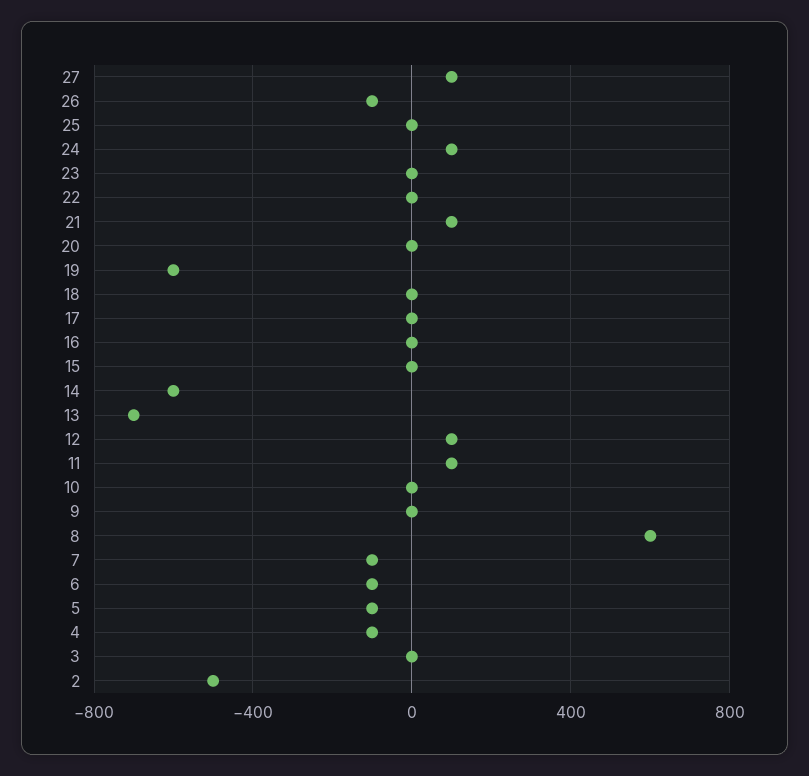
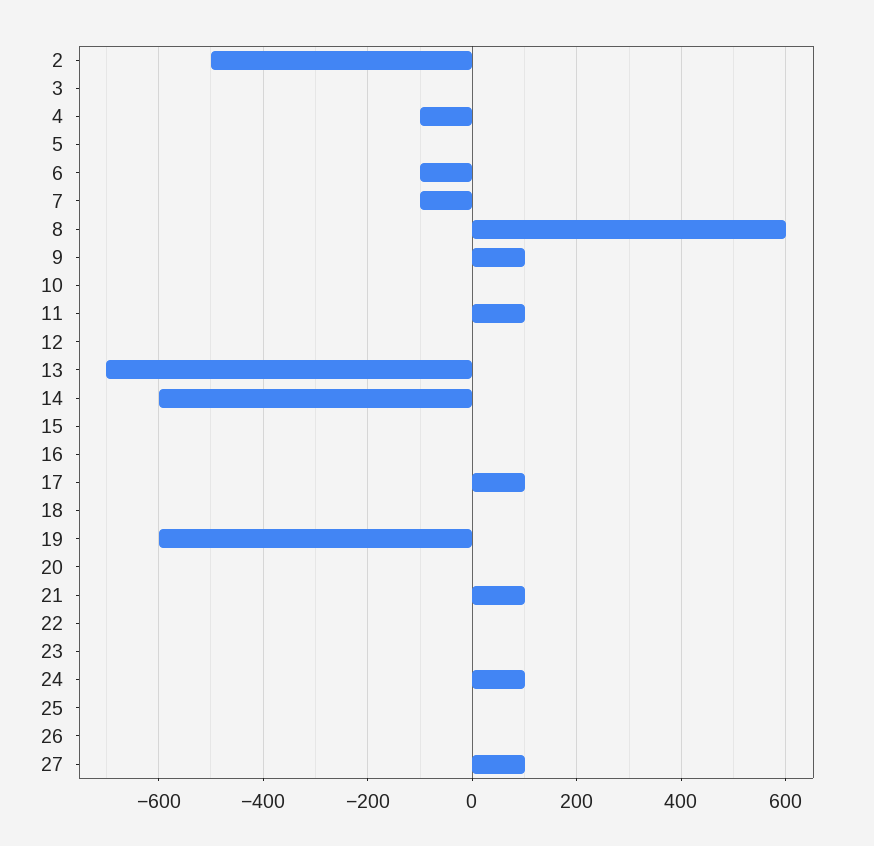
26: -100 -> 0
17: 0 -> 100
12: 100 -> 0
9: 0 -> 100
5: -100 -> 0

